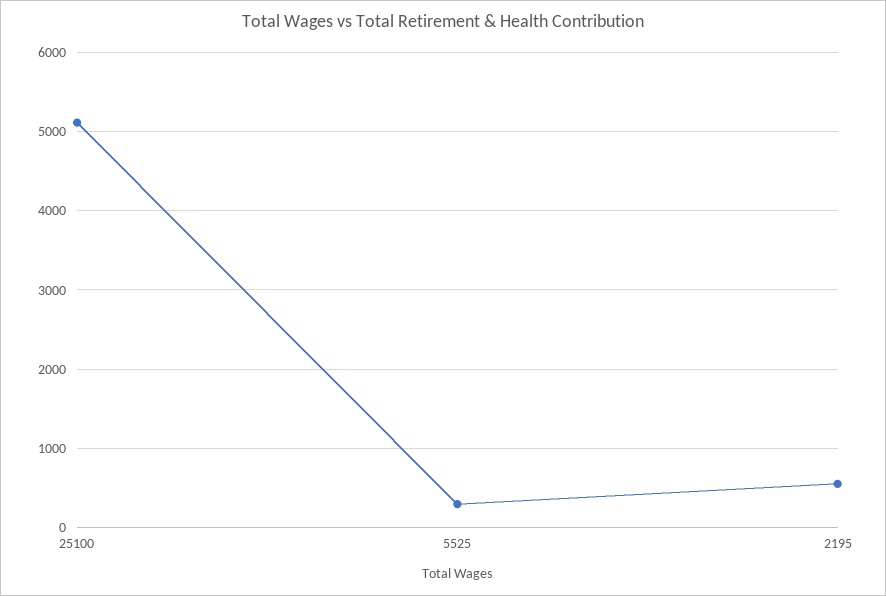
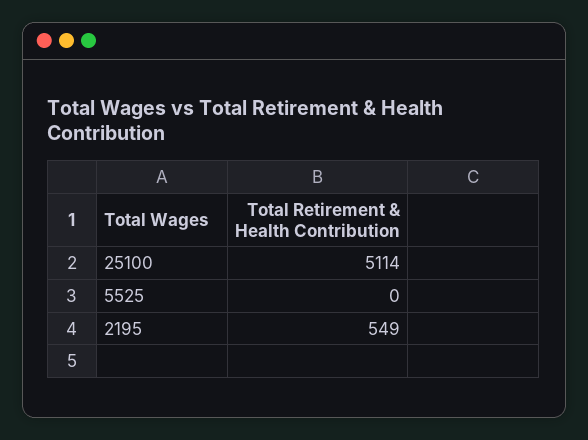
5525: 300 -> 0

